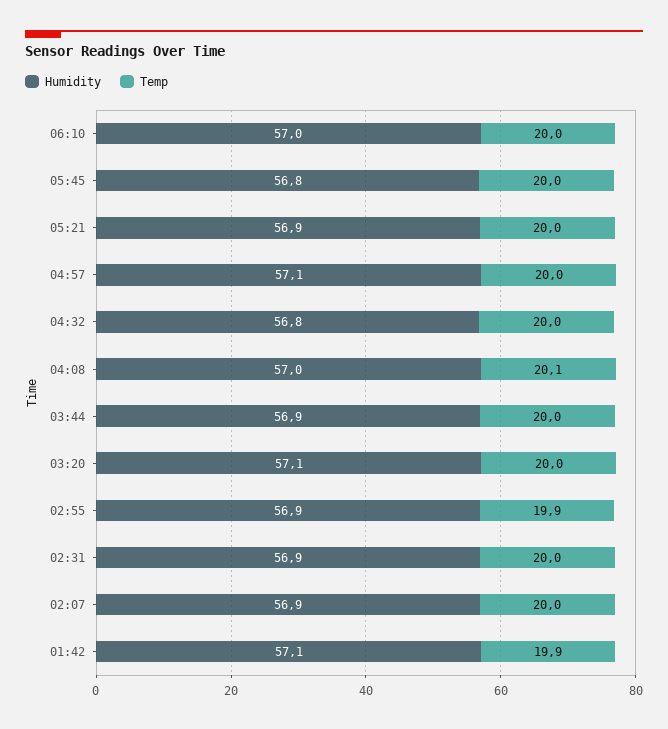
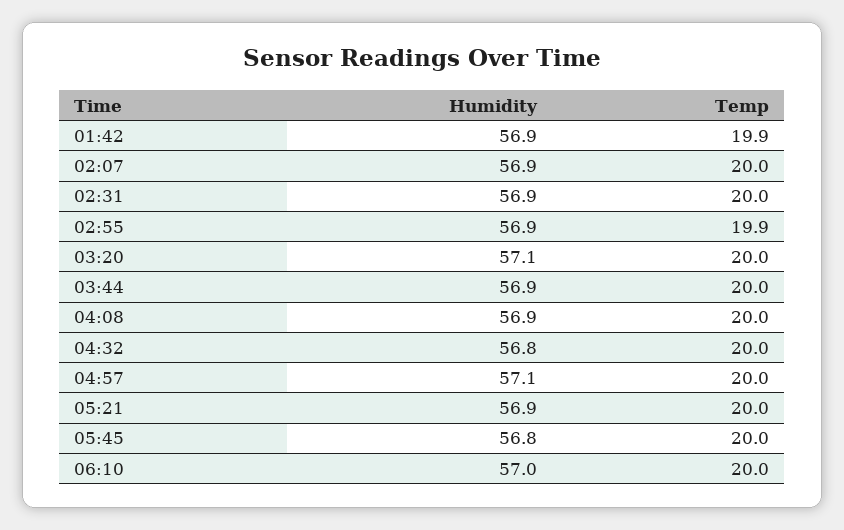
Humidity, 04:08: 57 -> 56.9
Temp, 04:08: 20.1 -> 20
Humidity, 01:42: 57.1 -> 56.9

